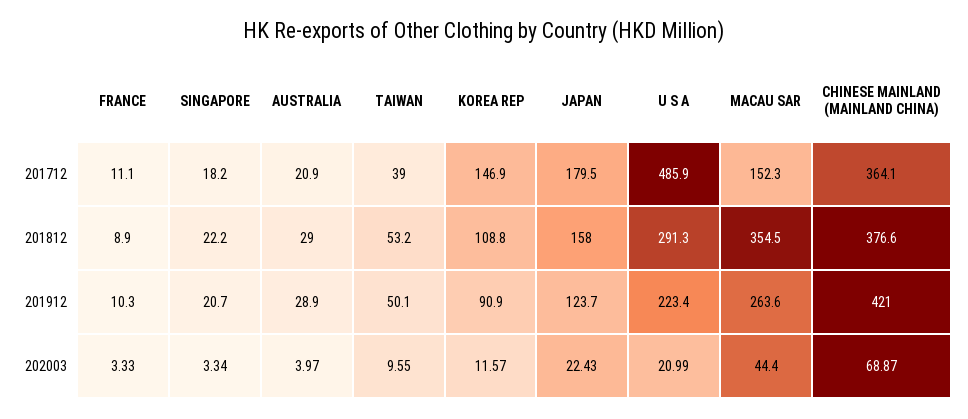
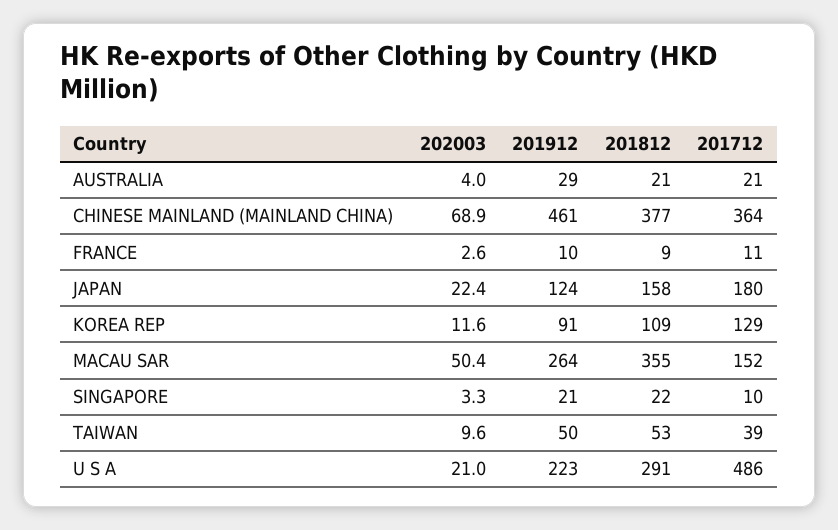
SINGAPORE, 201712: 18.2 -> 10
KOREA REP, 201712: 146.9 -> 129
AUSTRALIA, 201812: 29 -> 21
CHINESE MAINLAND (MAINLAND CHINA), 201912: 421 -> 461
FRANCE, 202003: 3.33 -> 2.6
MACAU SAR, 202003: 44.4 -> 50.4

